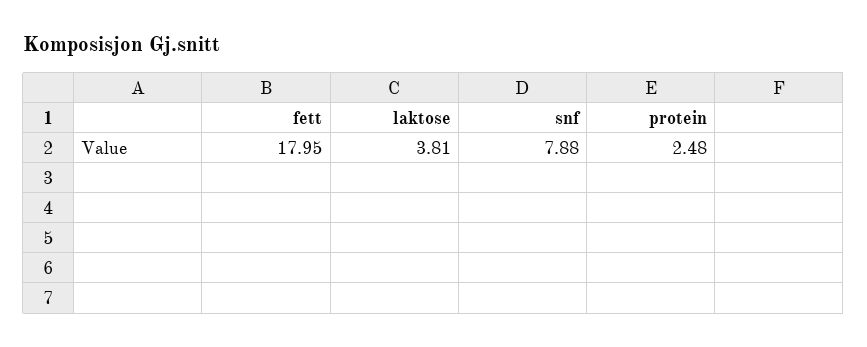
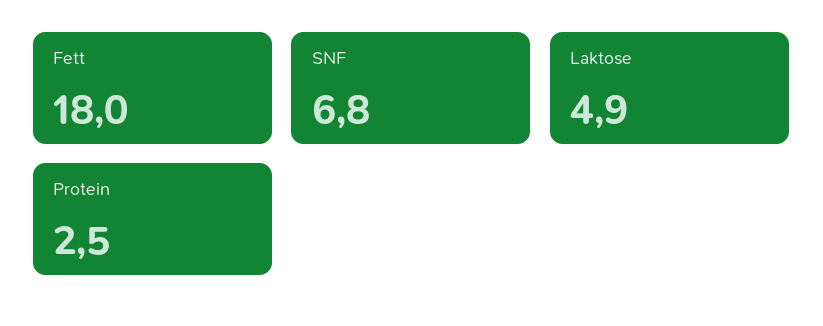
laktose: 3.81 -> 4.9
snf: 7.88 -> 6.8

